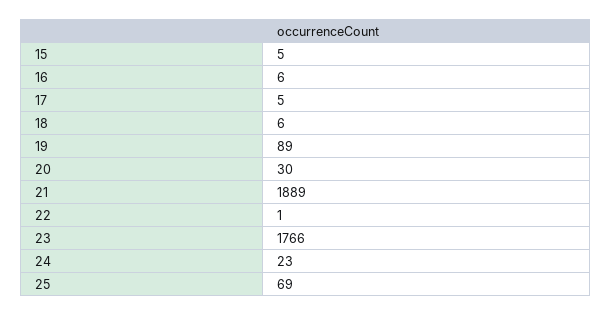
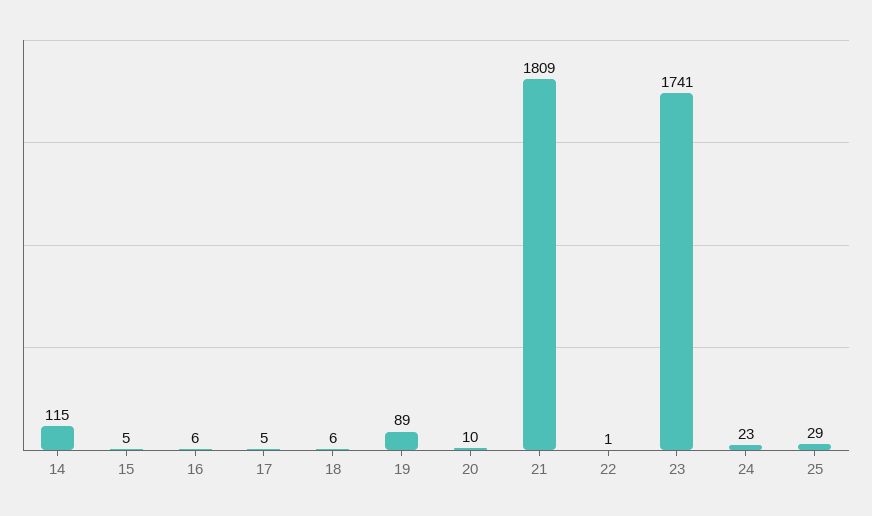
20: 30 -> 10
21: 1889 -> 1809
23: 1766 -> 1741
25: 69 -> 29
14: none -> 115

